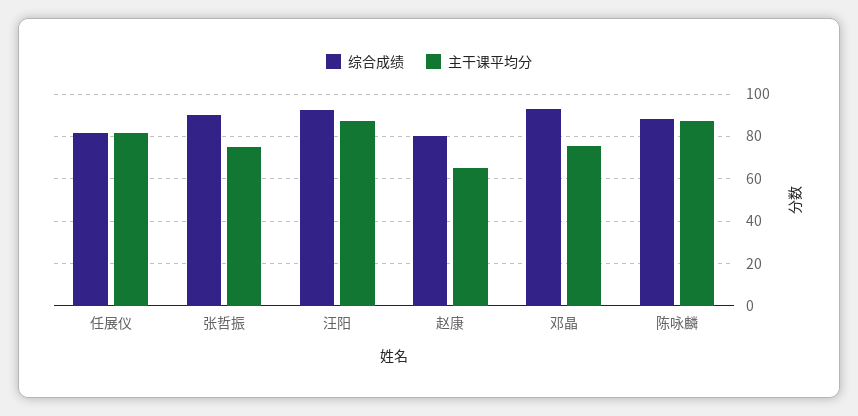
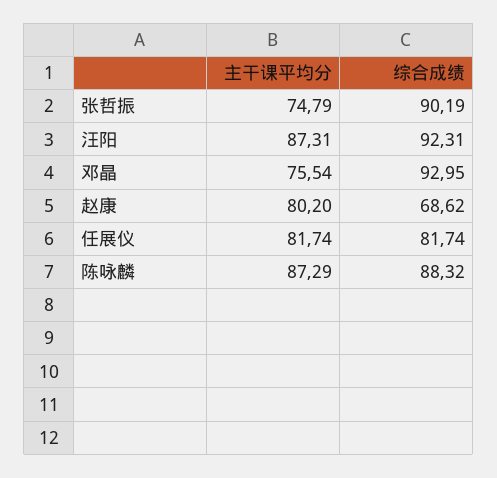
综合成绩, 赵康: 80 -> 68.62
主干课平均分, 赵康: 65 -> 80.2

